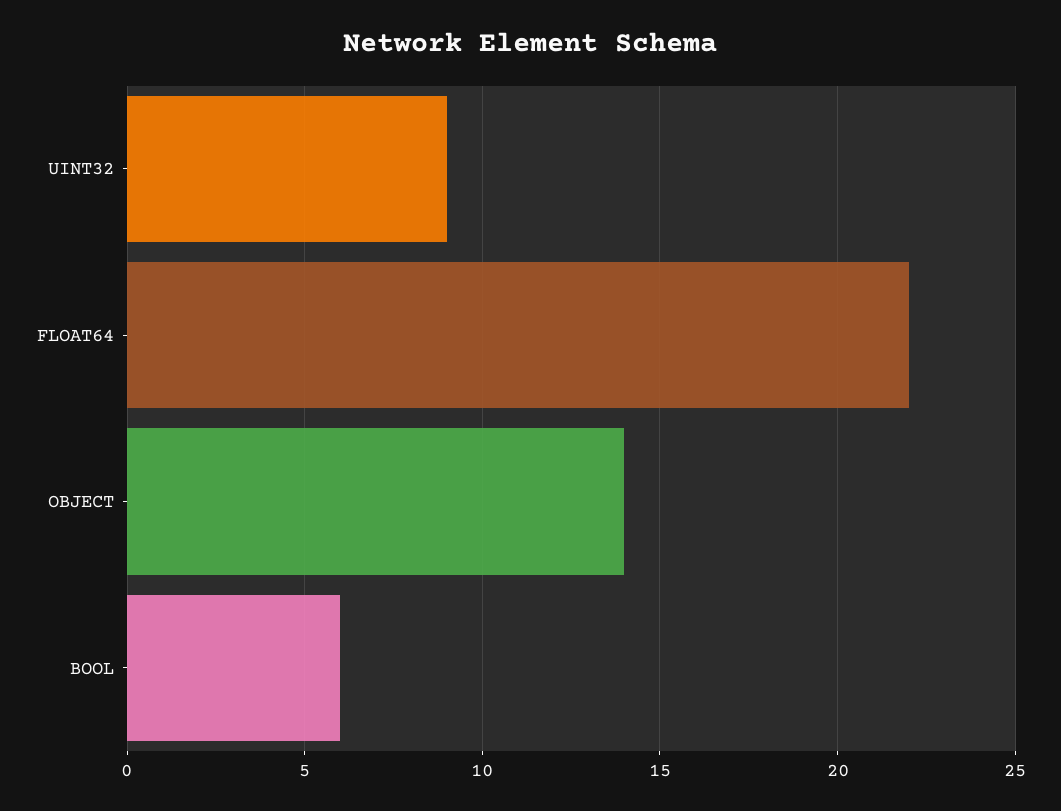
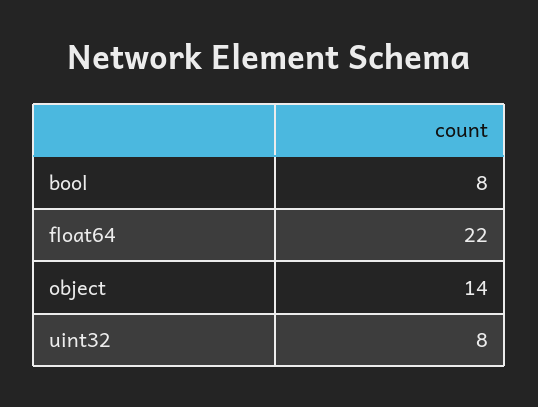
UINT32: 9 -> 8
BOOL: 6 -> 8

